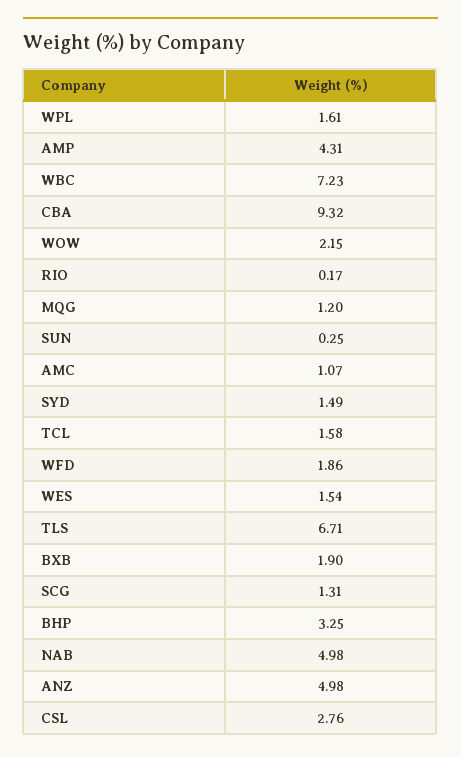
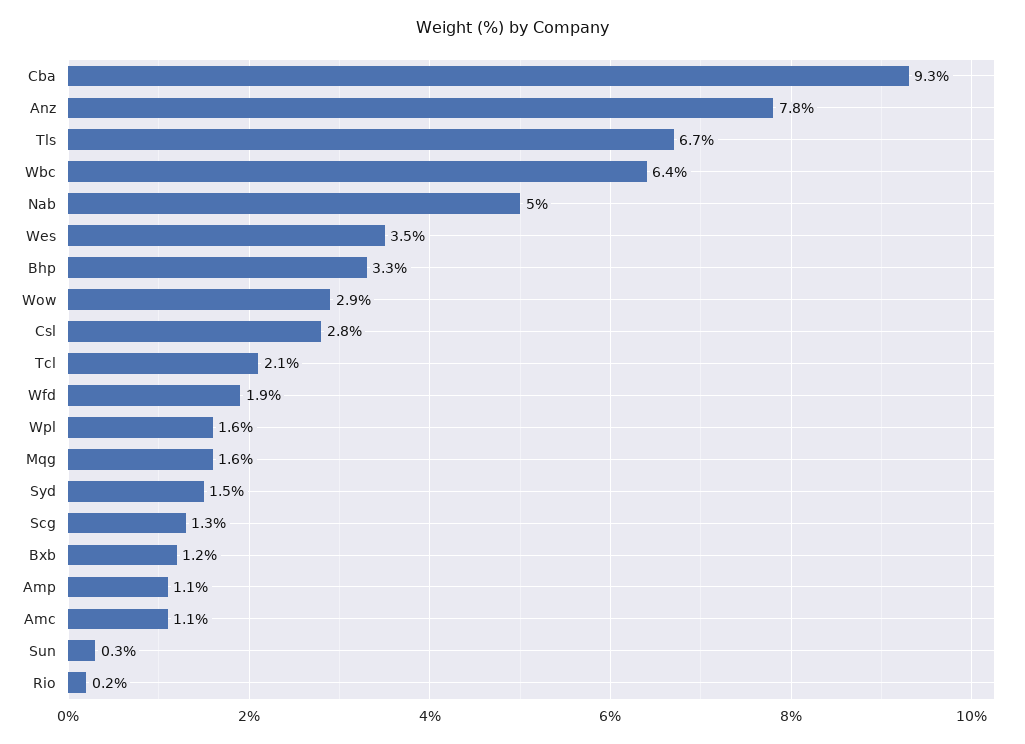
AMP: 4.31 -> 1.1
WBC: 7.23 -> 6.4
WOW: 2.15 -> 2.9
MQG: 1.2 -> 1.6
TCL: 1.58 -> 2.1
WES: 1.54 -> 3.5
BXB: 1.9 -> 1.2
ANZ: 4.98 -> 7.8

